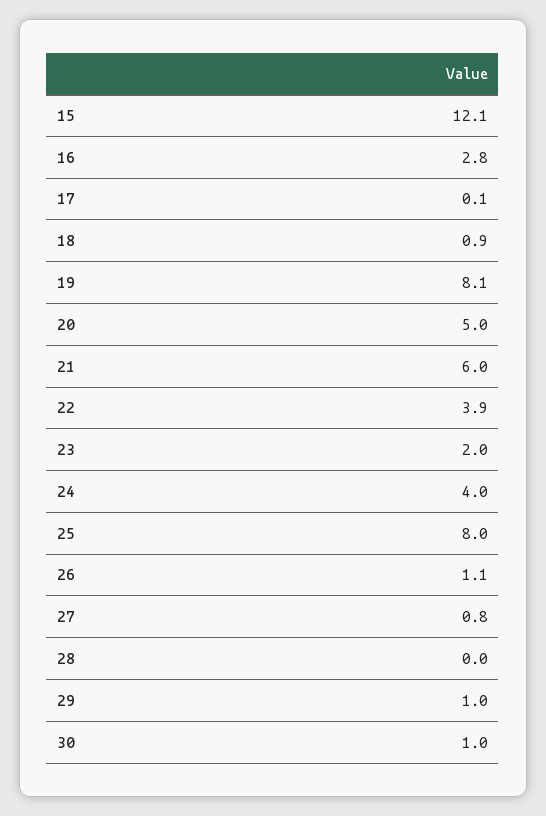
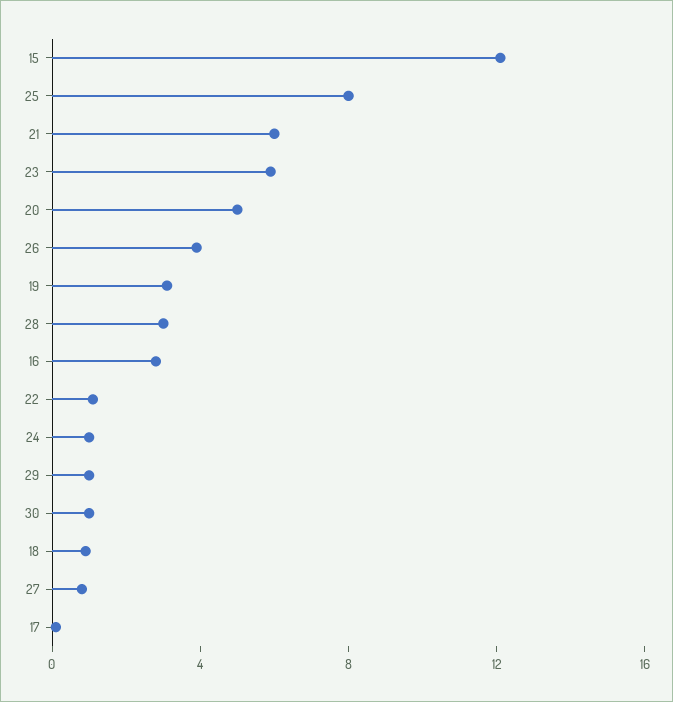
19: 8.1 -> 3
22: 3.9 -> 1
23: 2 -> 6
24: 4 -> 1
26: 1.1 -> 4
28: 0 -> 3

